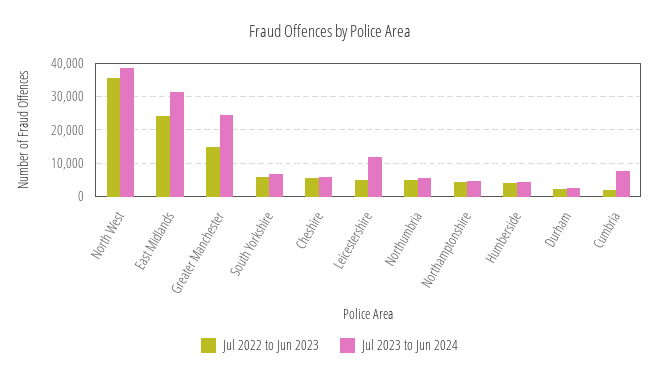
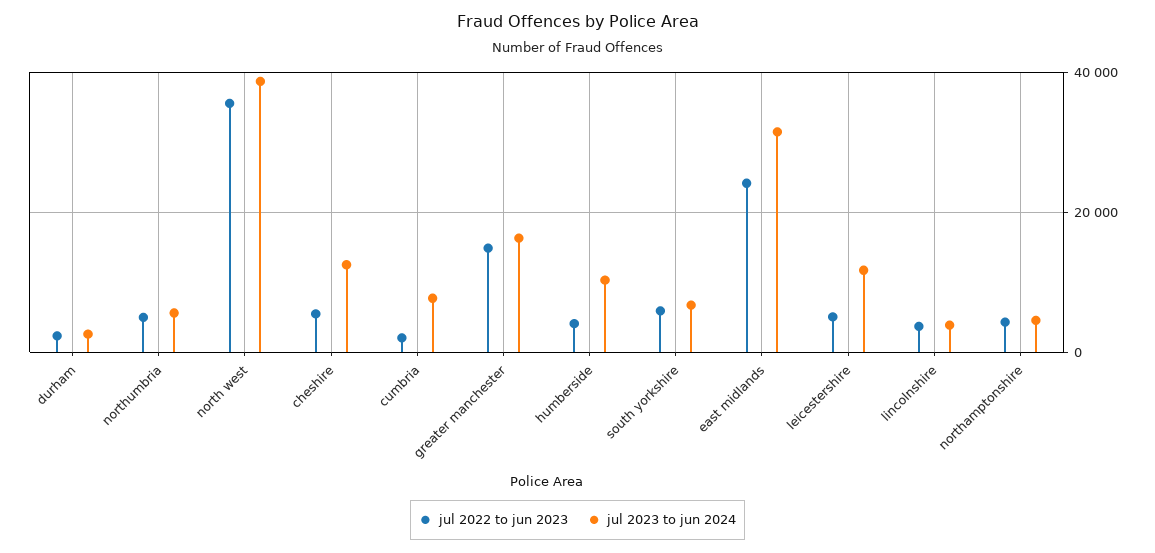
Jul 2023 to Jun 2024, Greater Manchester: 24000 -> 16000
Jul 2023 to Jun 2024, Cheshire: 6000 -> 12000
Jul 2023 to Jun 2024, Humberside: 4000 -> 10000
Jul 2022 to Jun 2023, lincolnshire: none -> 4000
Jul 2023 to Jun 2024, lincolnshire: none -> 4000

